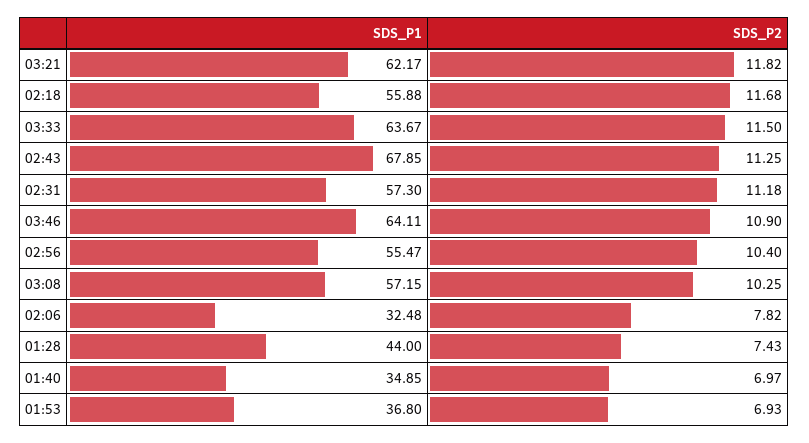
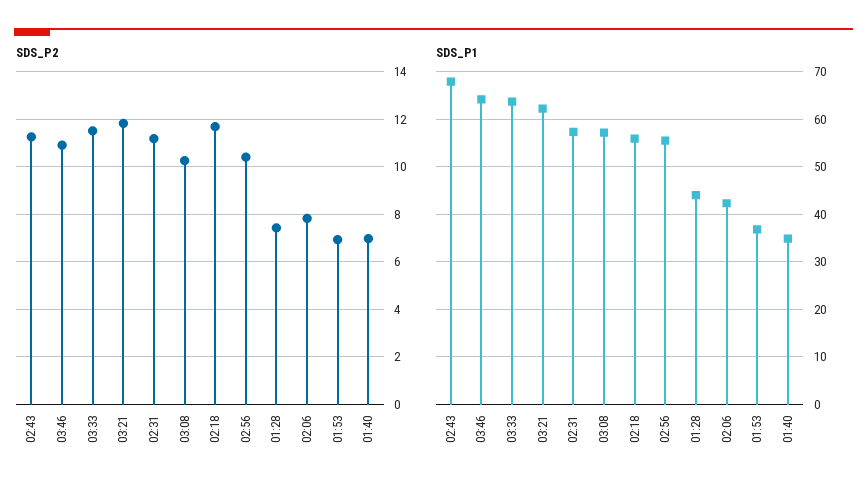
SDS_P1, 02:06: 32.48 -> 42

